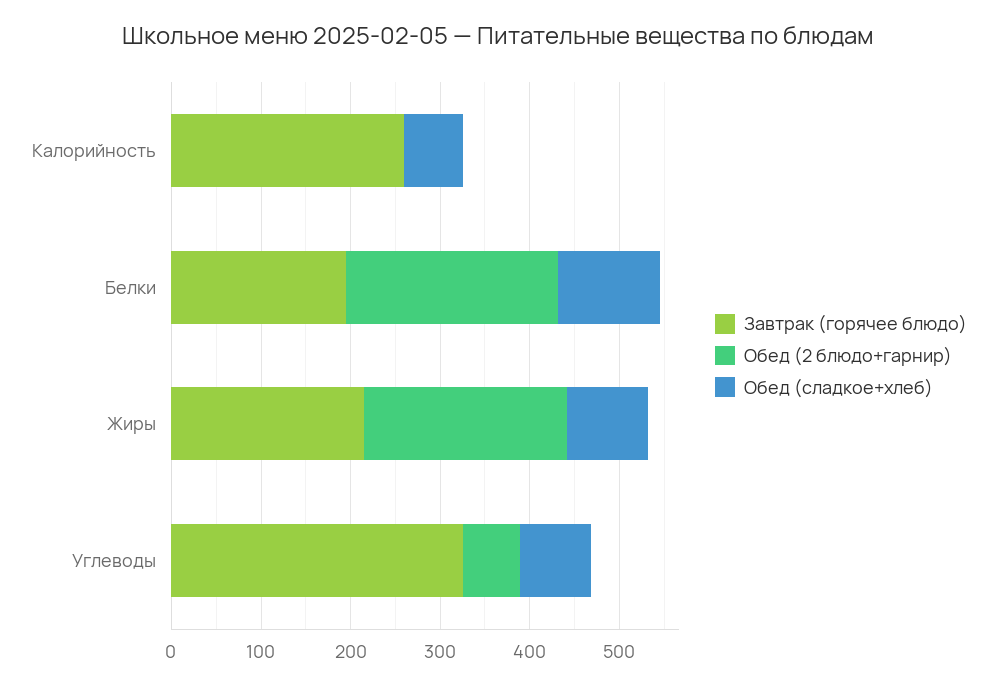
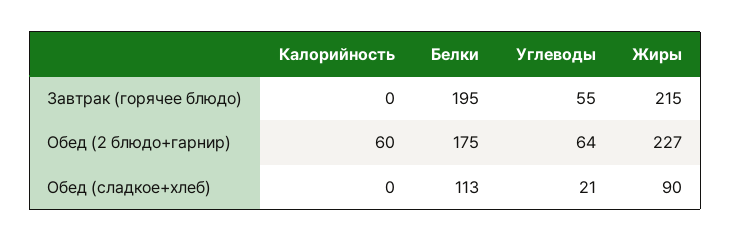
Завтрак (горячее блюдо), Калорийность: 260 -> 0
Обед (2 блюдо+гарнир), Калорийность: 0 -> 60
Обед (сладкое+хлеб), Калорийность: 60 -> 0
Обед (2 блюдо+гарнир), Белки: 240 -> 175
Завтрак (горячее блюдо), Углеводы: 320 -> 55
Обед (сладкое+хлеб), Углеводы: 80 -> 21

